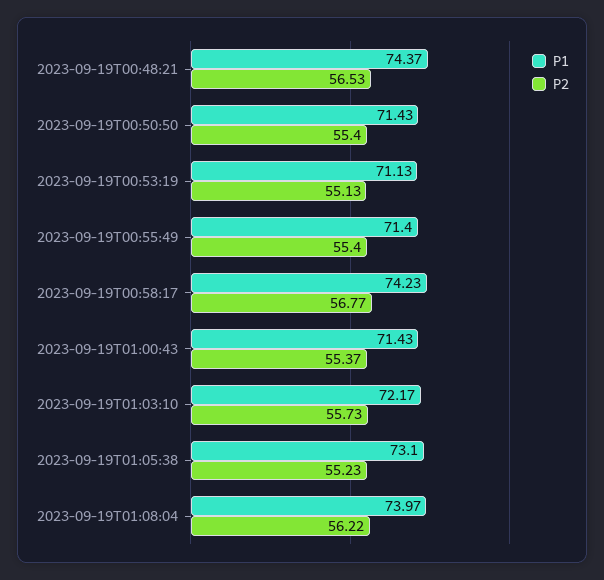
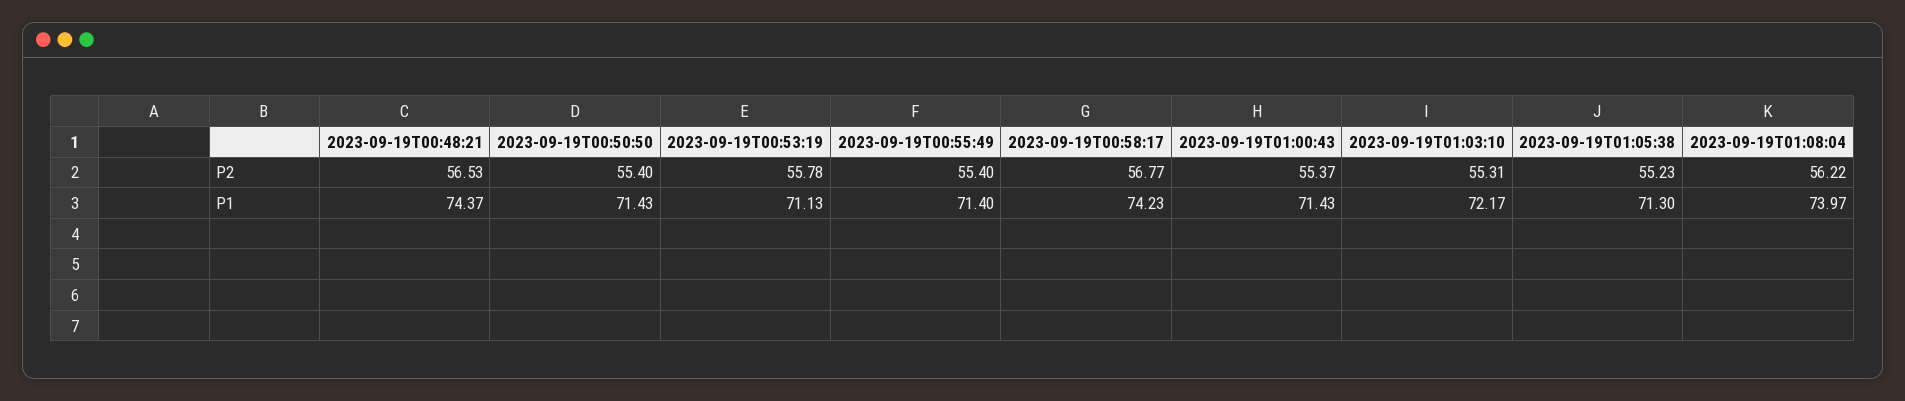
P2, 2023-09-19T00:53:19: 55.13 -> 55.78
P2, 2023-09-19T01:03:10: 55.73 -> 55.31
P1, 2023-09-19T01:05:38: 73.1 -> 71.3

